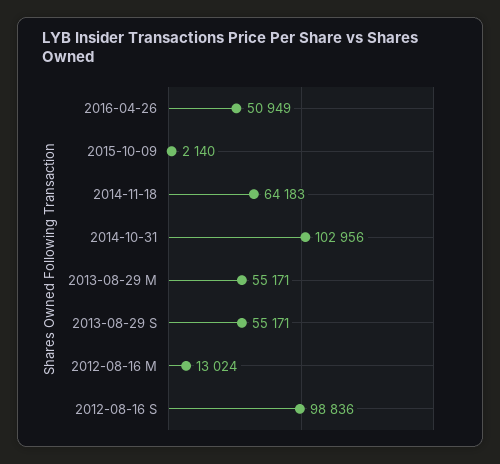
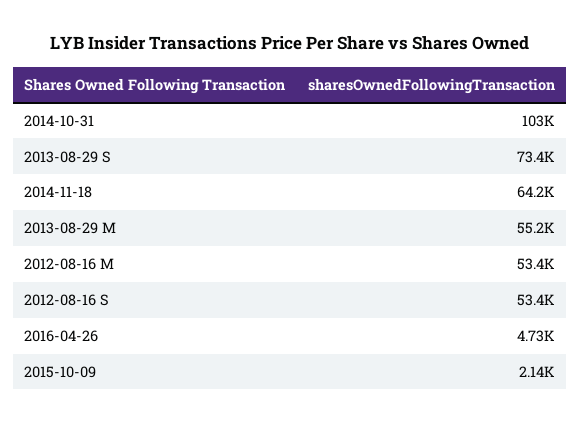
2016-04-26: 50949 -> 4730
2013-08-29 S: 55171 -> 73400
2012-08-16 M: 13024 -> 53400
2012-08-16 S: 98836 -> 53400

